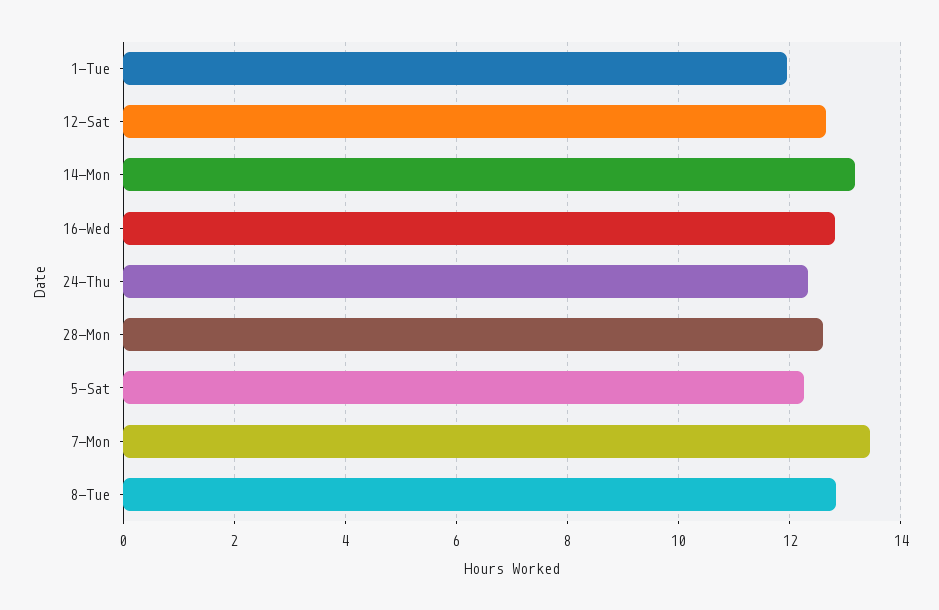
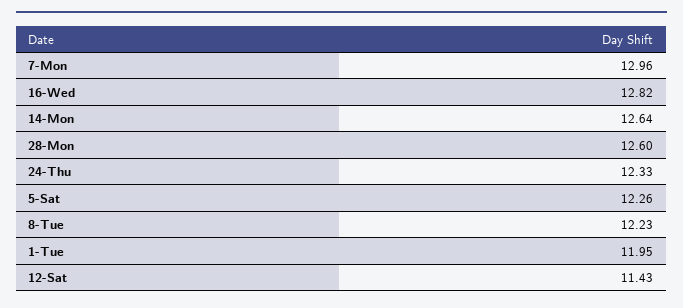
12-Sat: 12.6 -> 11.43
14-Mon: 13.2 -> 12.64
7-Mon: 13.4 -> 12.96
8-Tue: 12.8 -> 12.23

